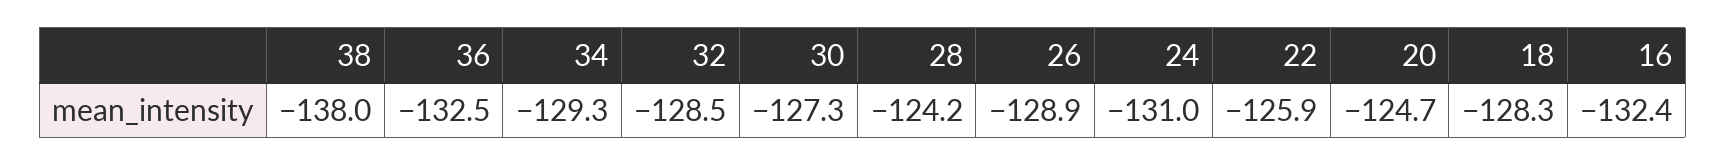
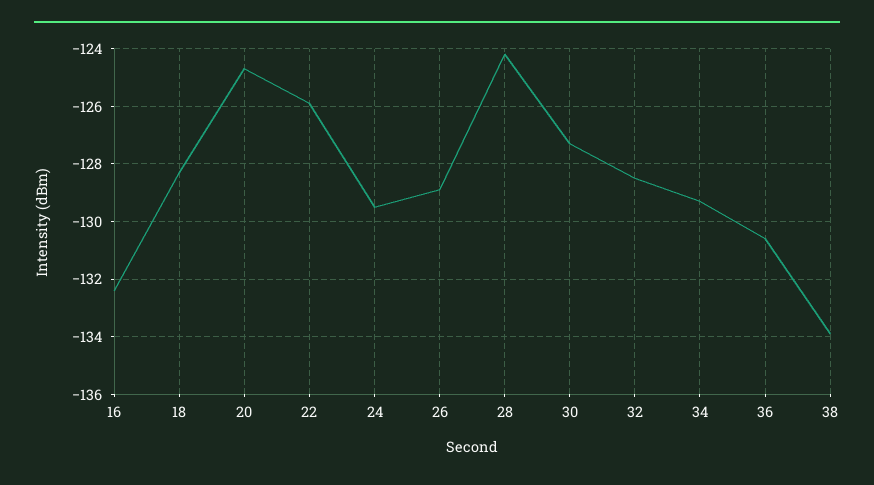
38: -138 -> -134
36: -132.5 -> -130.5
24: -131 -> -129.5

